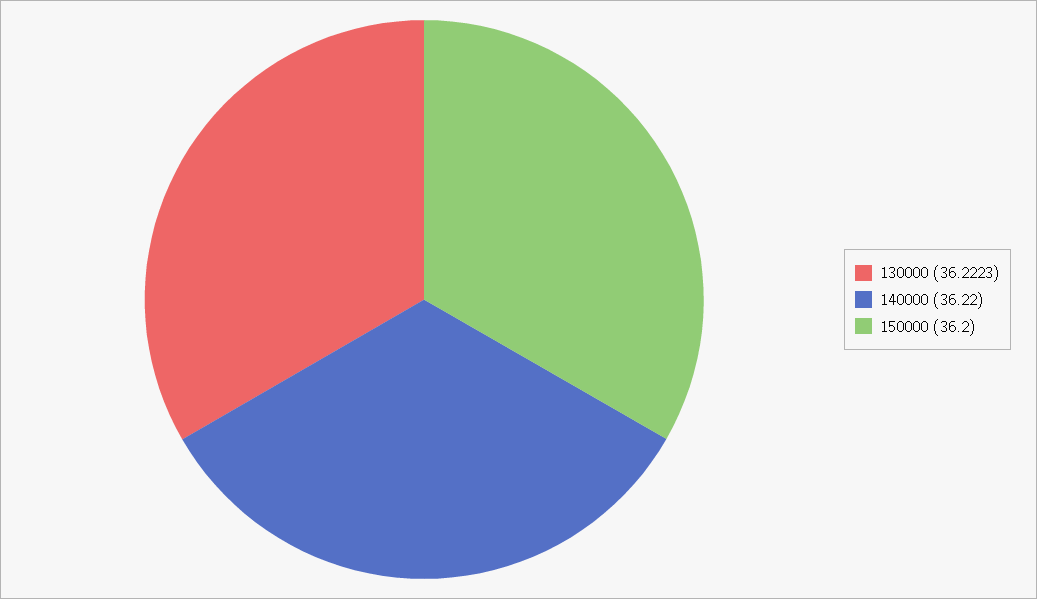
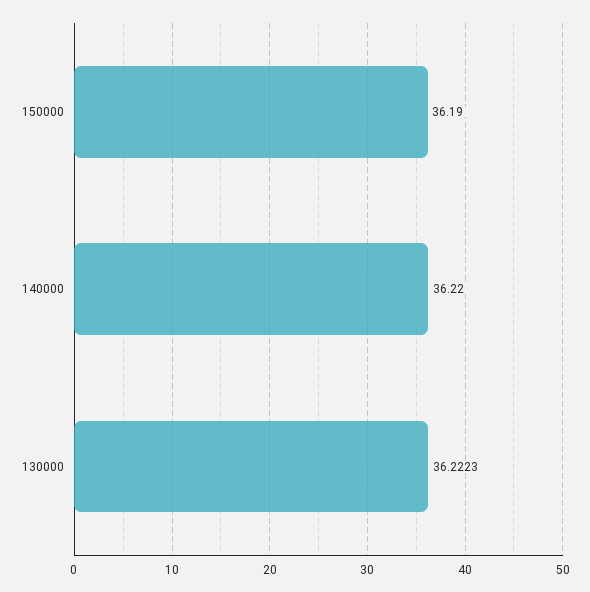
150000: 36.2 -> 36.19

